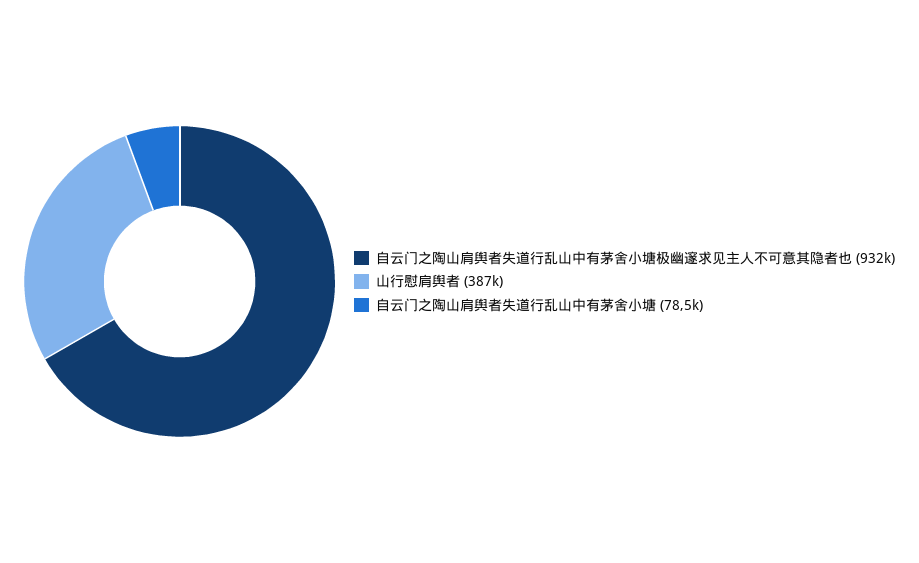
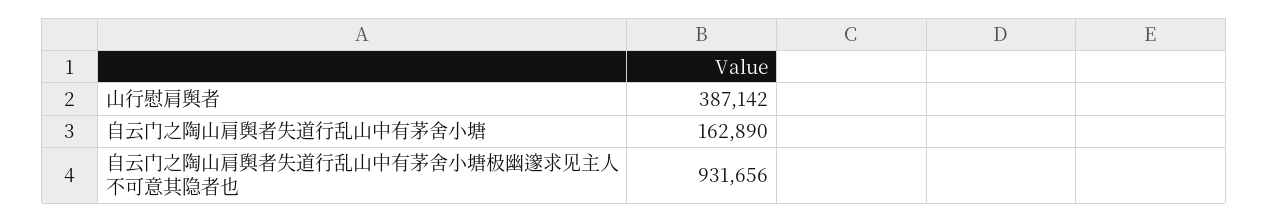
自云门之陶山肩舆者失道行乱山中有茅舍小塘: 78500 -> 162890

